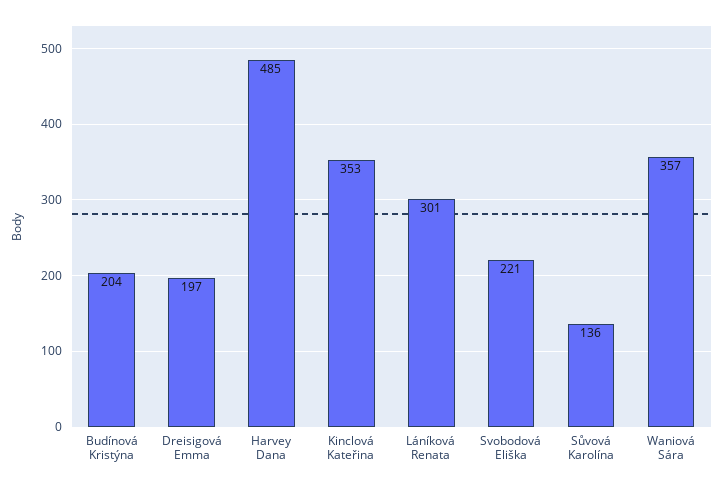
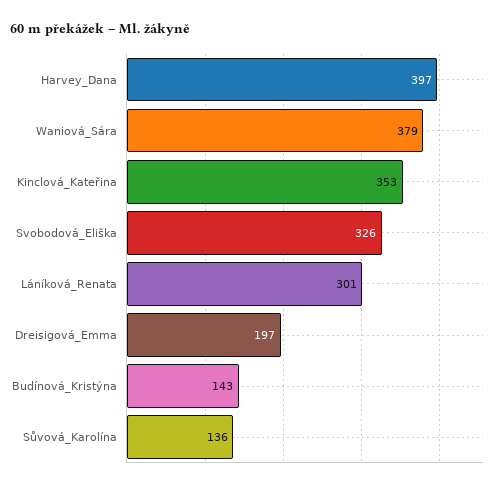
Budínová Kristýna: 204 -> 143
Harvey Dana: 485 -> 397
Svobodová Eliška: 221 -> 326
Waniová Sára: 357 -> 379

